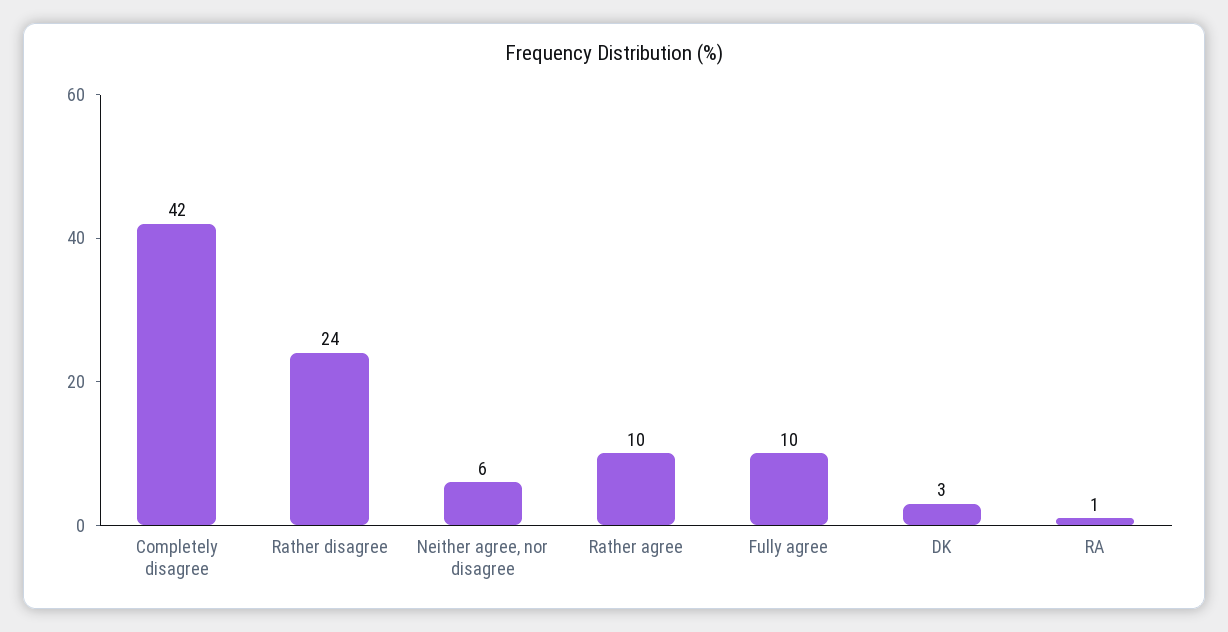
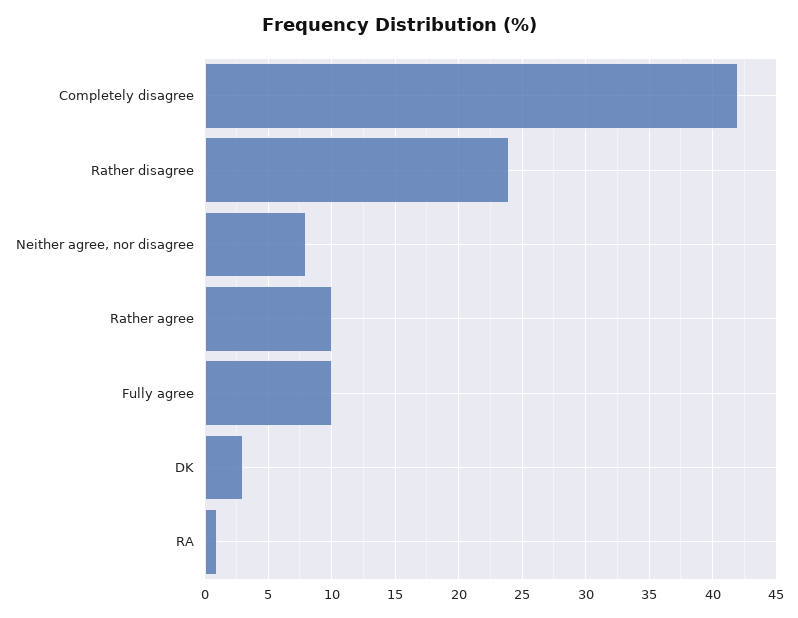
Neither agree, nor disagree: 6 -> 8

